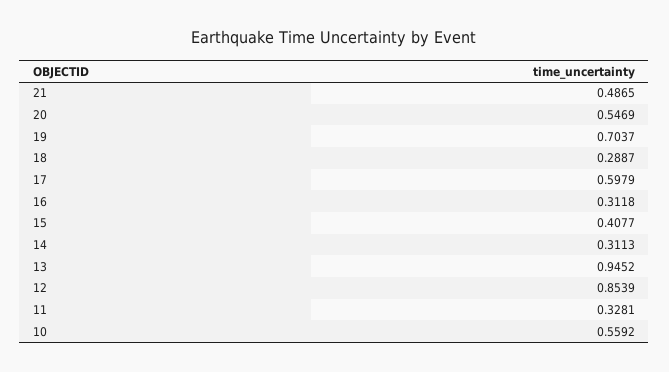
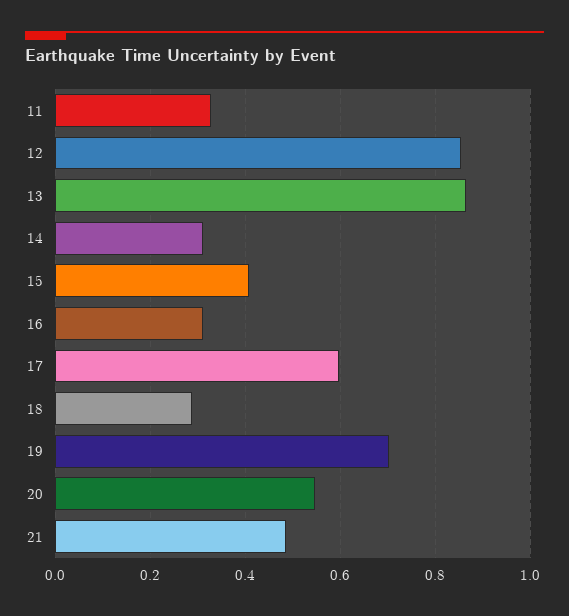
13: 0.9452 -> 0.86
10: 0.5592 -> none

